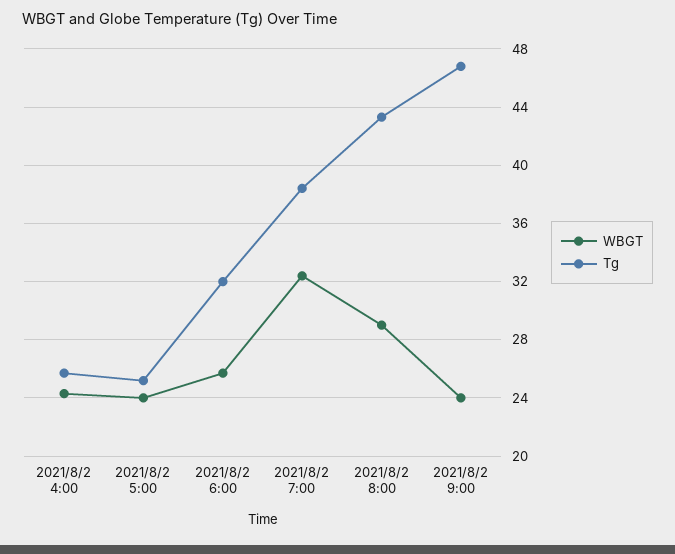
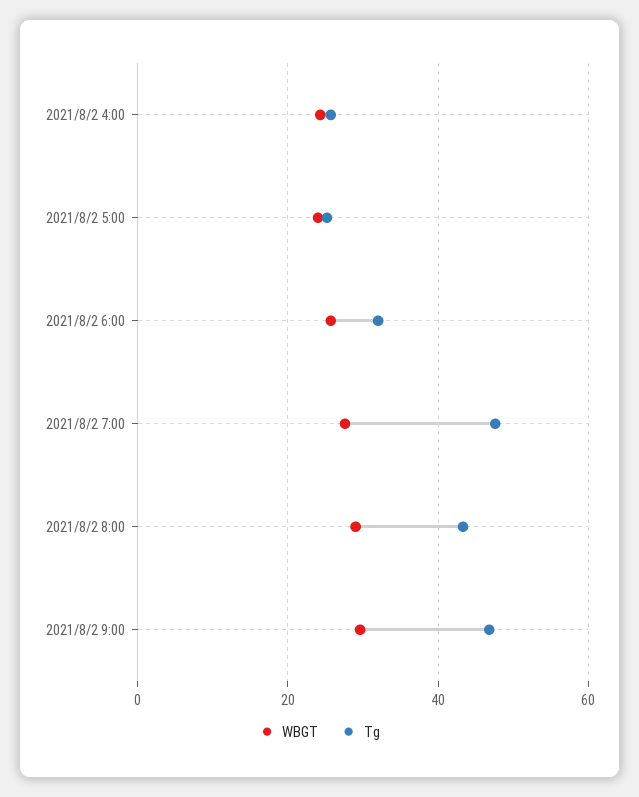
WBGT, 2021/8/2 7:00: 32.5 -> 28
Tg, 2021/8/2 7:00: 38.5 -> 48
WBGT, 2021/8/2 9:00: 24 -> 30

